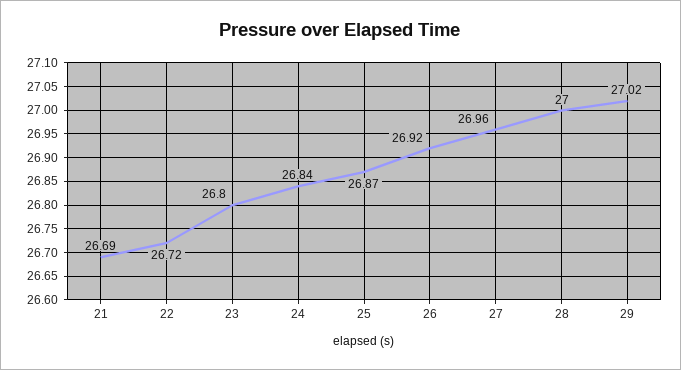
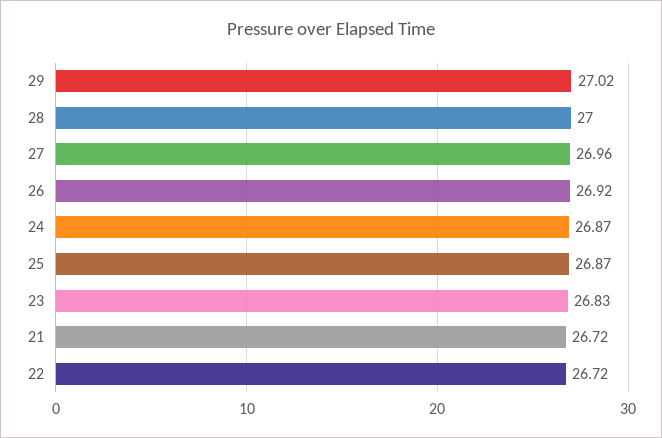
21: 26.69 -> 26.72
23: 26.8 -> 26.83
24: 26.84 -> 26.87

